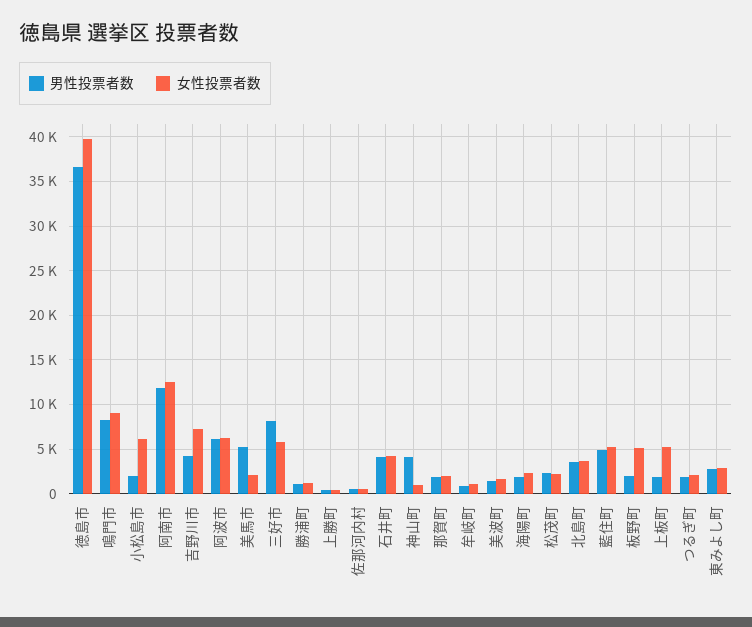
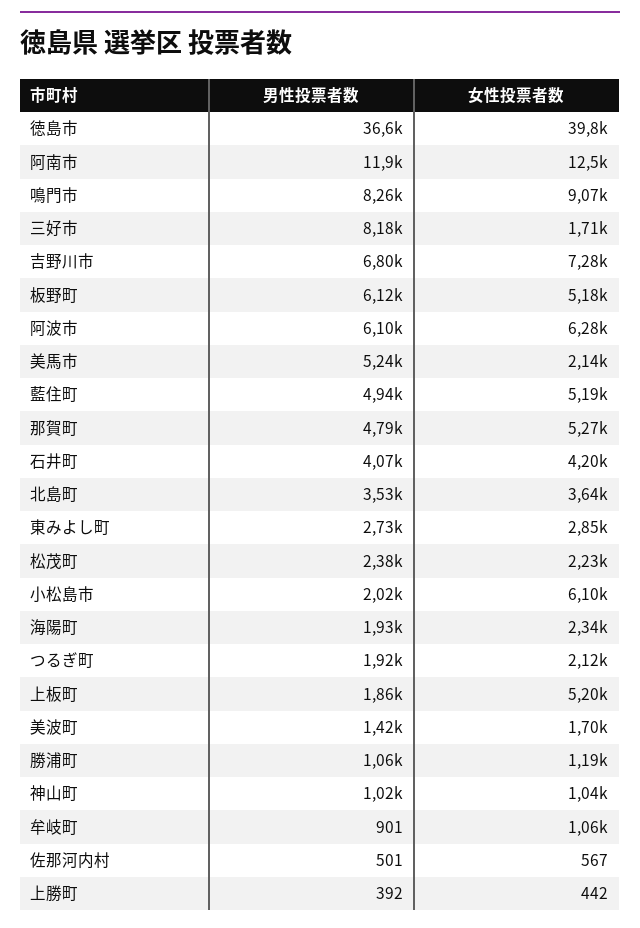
男性投票者数, 吉野川市: 4000 -> 6800
女性投票者数, 三好市: 6000 -> 1710
男性投票者数, 神山町: 4000 -> 1020
男性投票者数, 那賀町: 2000 -> 4790
女性投票者数, 那賀町: 2000 -> 5270
男性投票者数, 板野町: 2000 -> 6120

